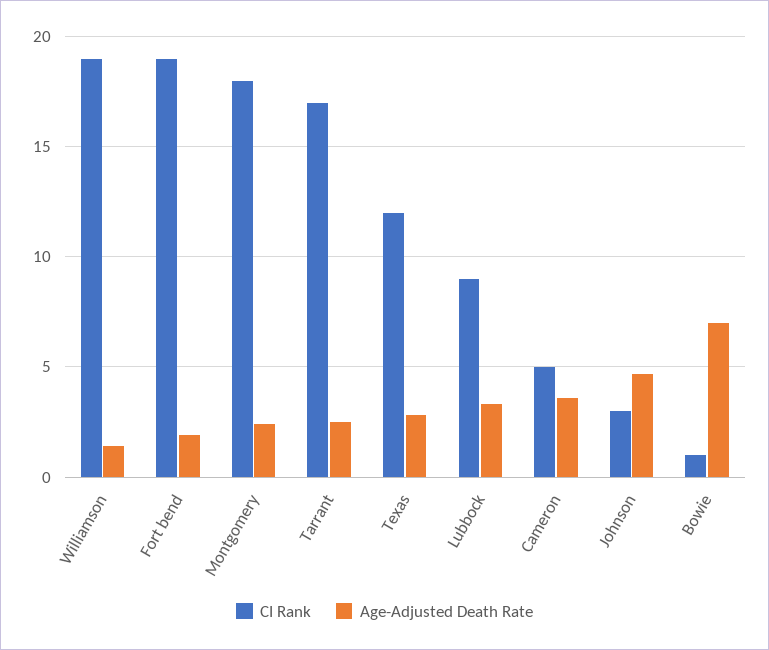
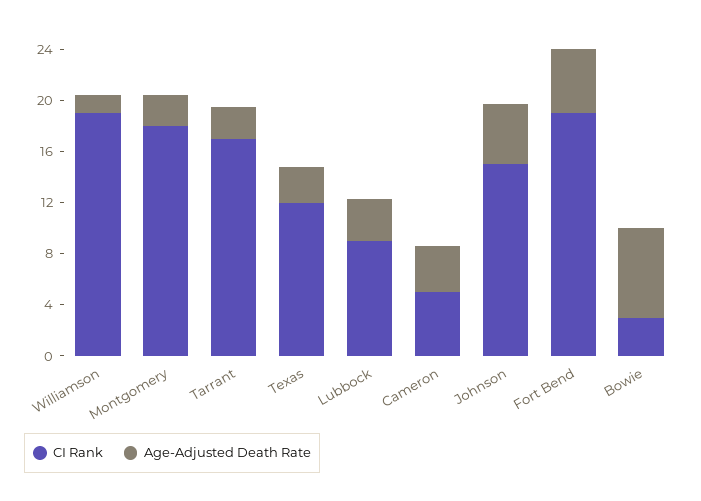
Age-Adjusted Death Rate, Fort bend: 2 -> 5
CI Rank, Johnson: 3 -> 15
CI Rank, Bowie: 1 -> 3

